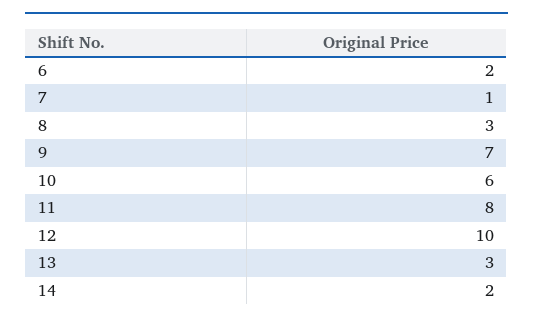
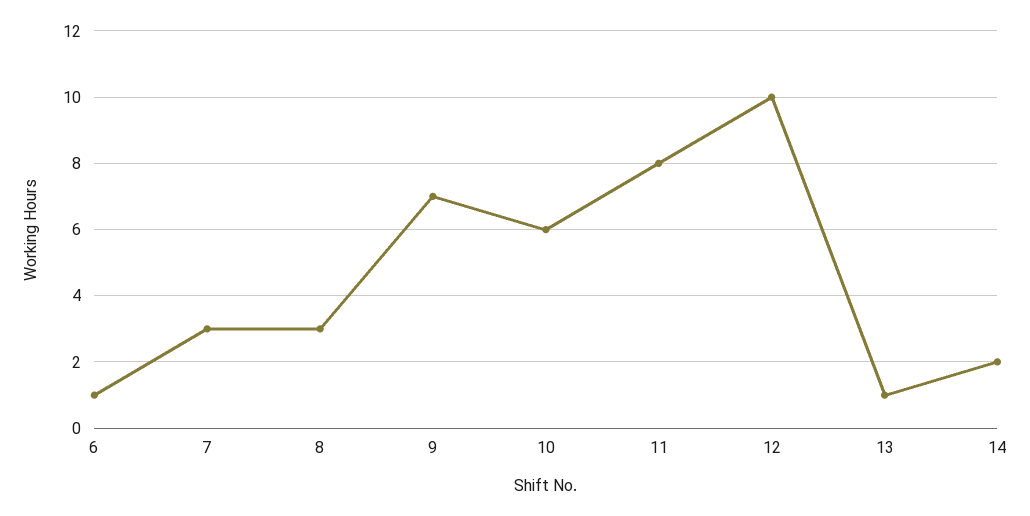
6: 2 -> 1
7: 1 -> 3
13: 3 -> 1

